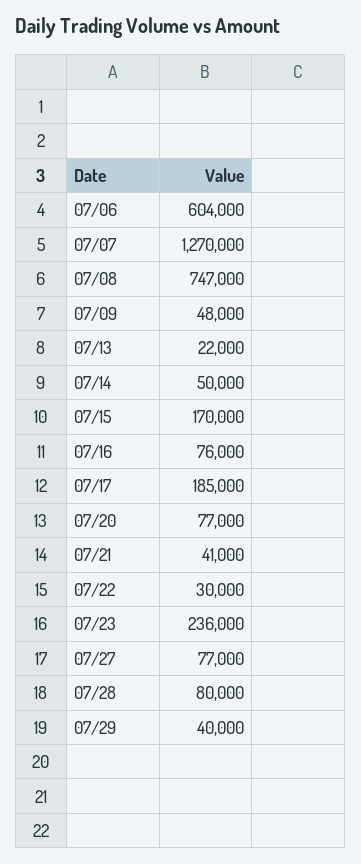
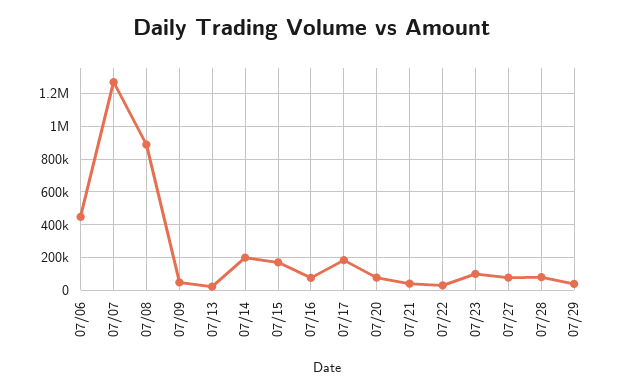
07/06: 604000 -> 450000
07/08: 747000 -> 900000
07/14: 50000 -> 200000
07/23: 236000 -> 100000

